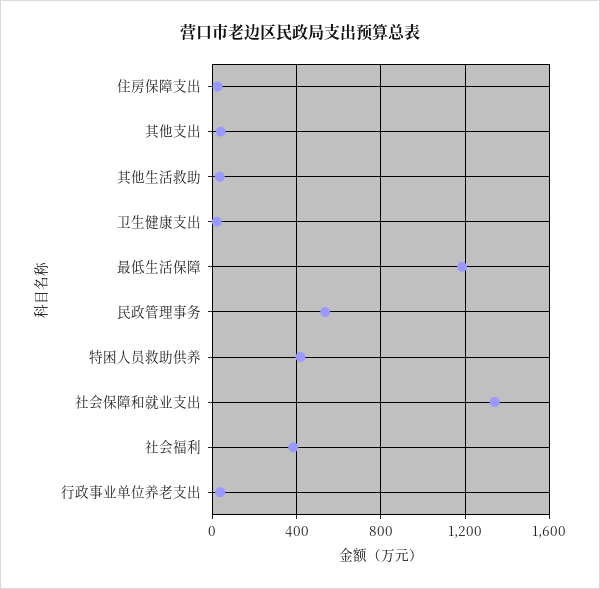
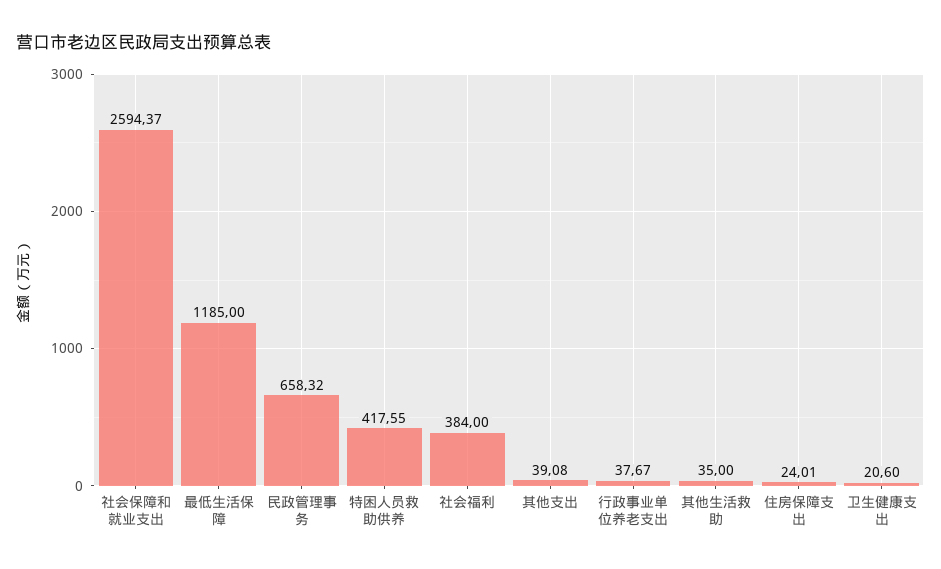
民政管理事务: 550 -> 658.32
社会保障和就业支出: 1350 -> 2594.37

